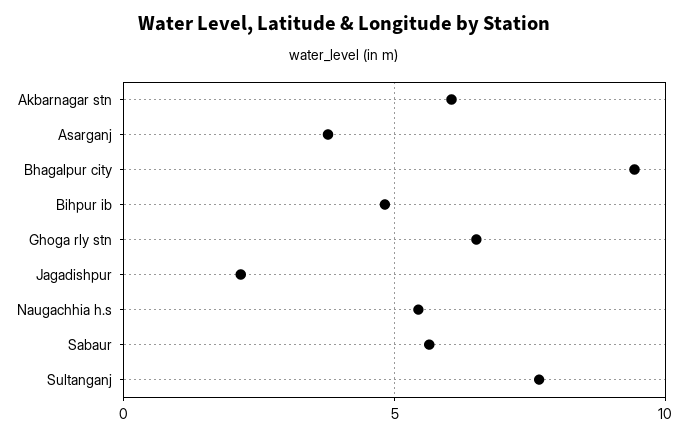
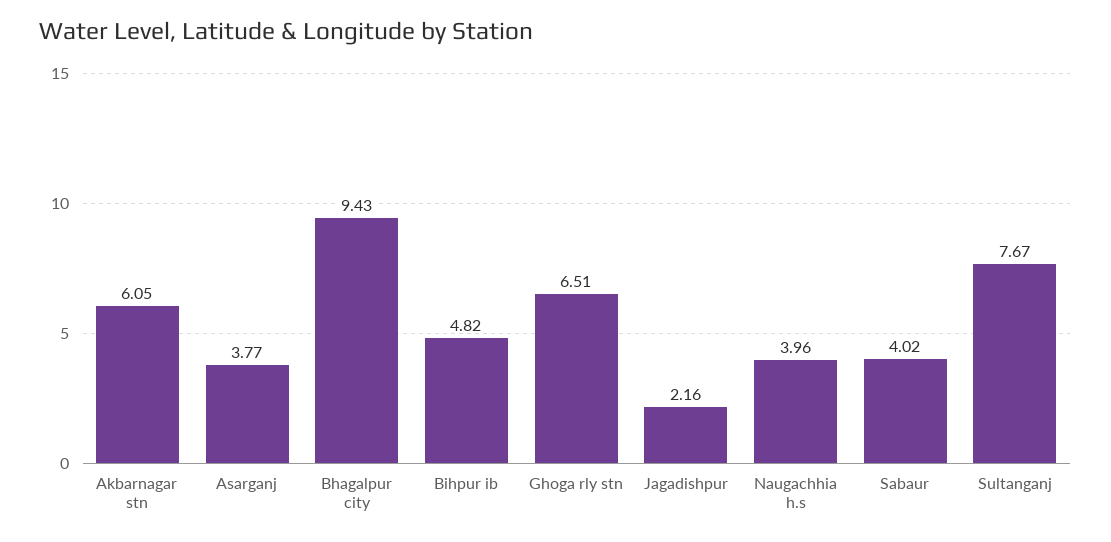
Naugachhia h.s: 5.5 -> 3.96
Sabaur: 5.5 -> 4.02

